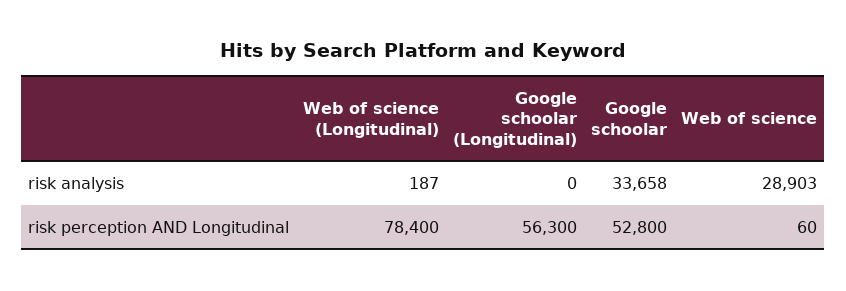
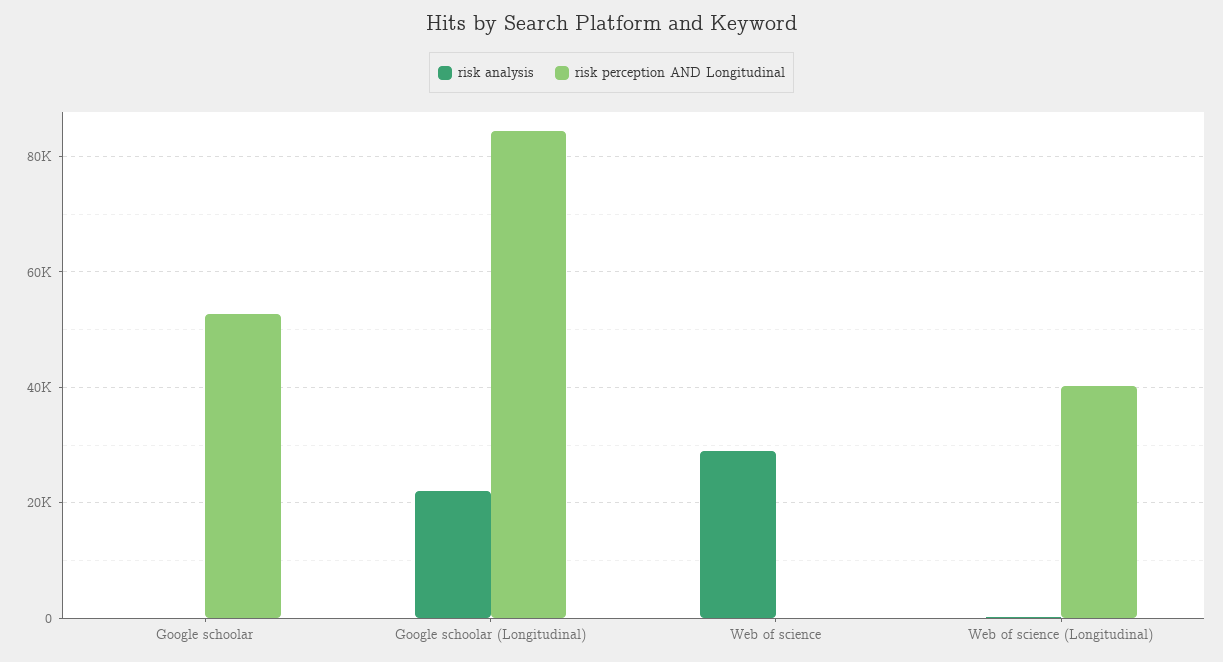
risk analysis, Google schoolar (Longitudinal): 0 -> 22000
risk analysis, Google schoolar: 33658 -> 0
risk perception AND Longitudinal, Web of science (Longitudinal): 78400 -> 40000
risk perception AND Longitudinal, Google schoolar (Longitudinal): 56300 -> 84000

